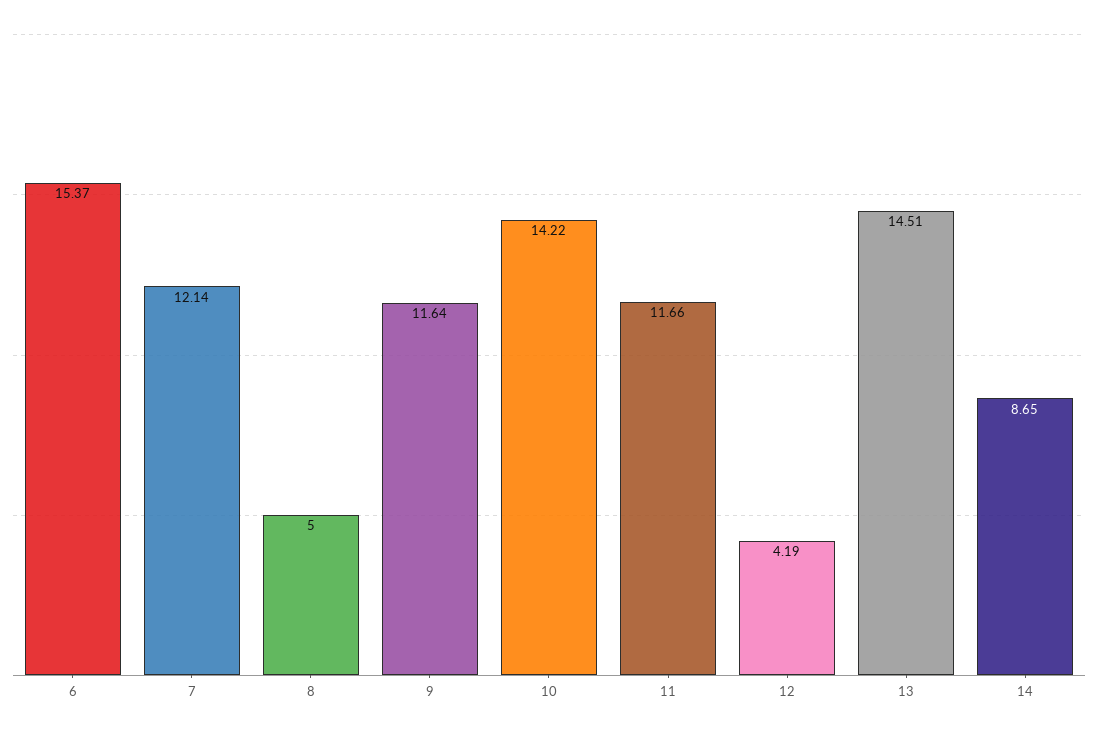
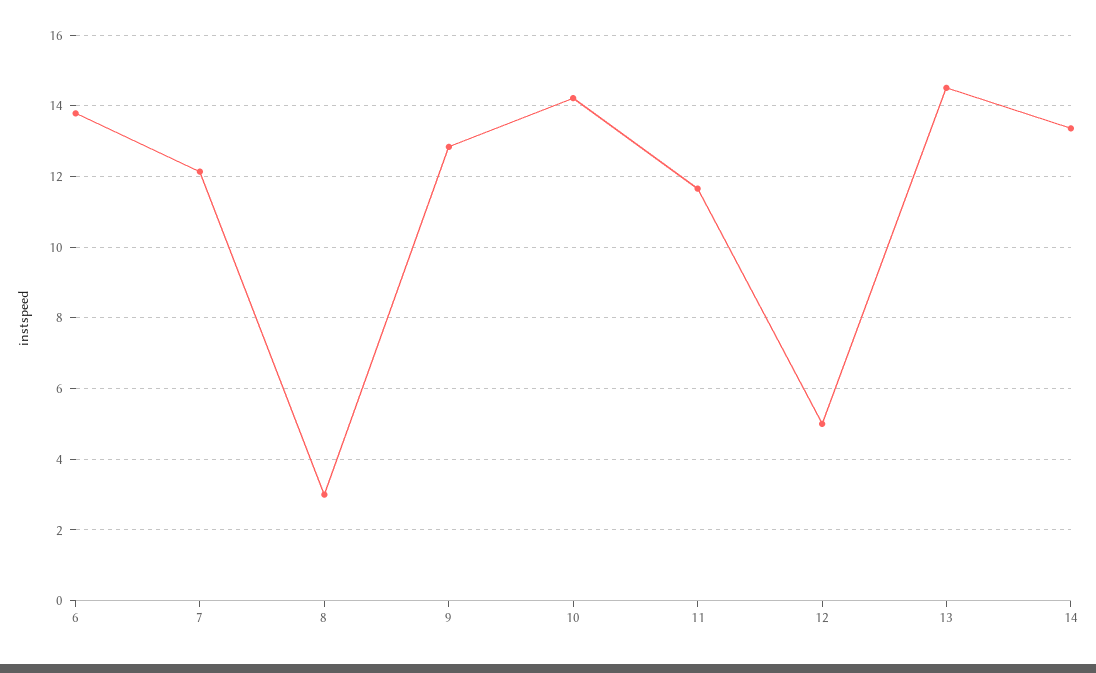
6: 15.37 -> 13.8
8: 5 -> 3
9: 11.64 -> 12.8
12: 4.19 -> 5
14: 8.65 -> 13.4

